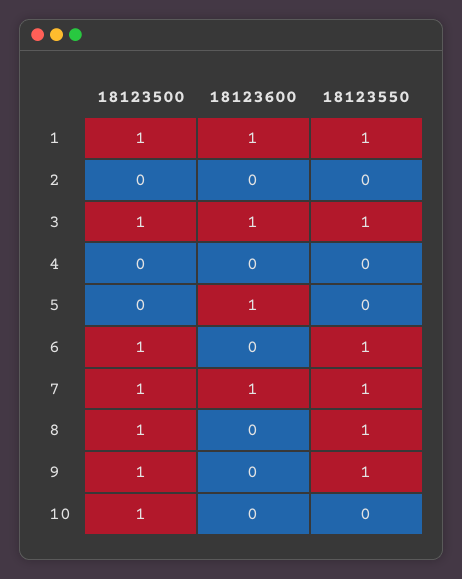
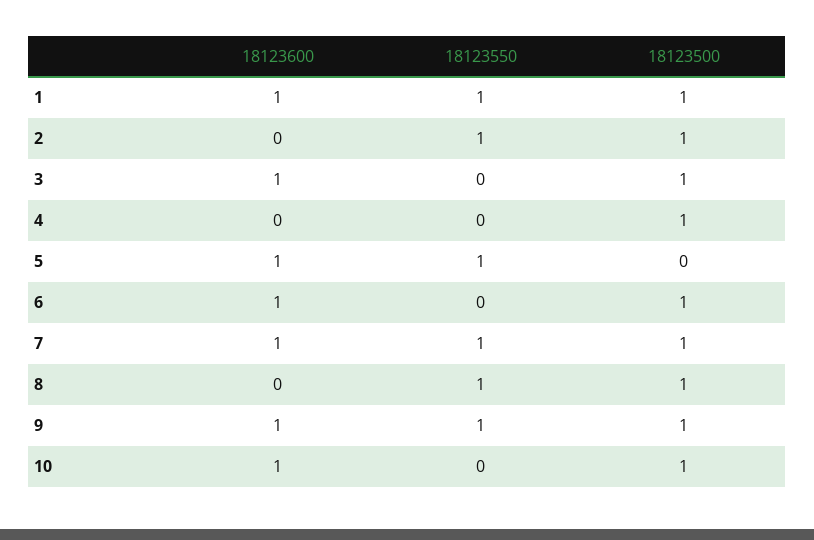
18123500, 2: 0 -> 1
18123550, 2: 0 -> 1
18123550, 3: 1 -> 0
18123500, 4: 0 -> 1
18123550, 5: 0 -> 1
18123600, 6: 0 -> 1
18123550, 6: 1 -> 0
18123600, 9: 0 -> 1
18123600, 10: 0 -> 1

